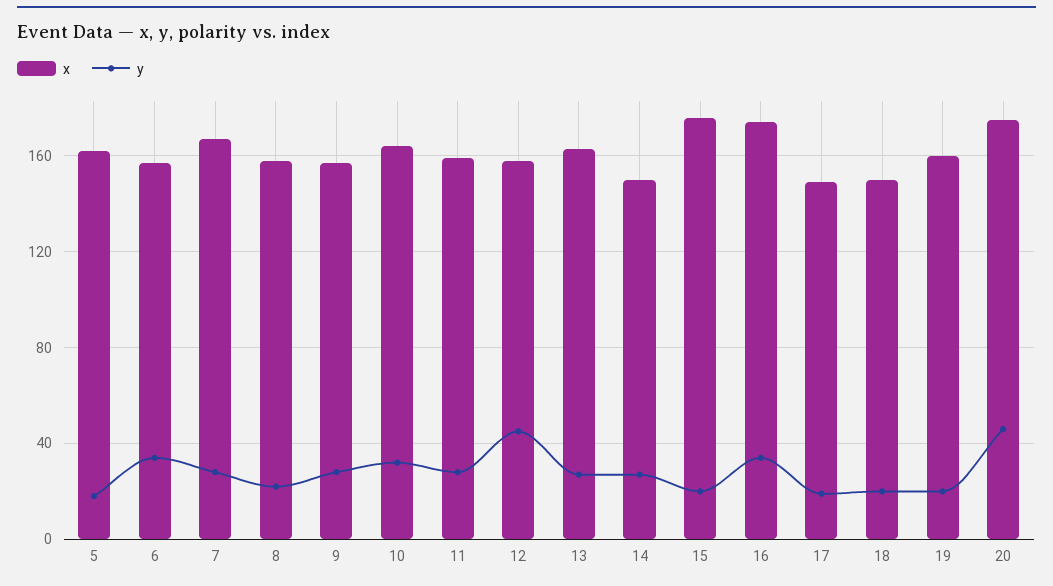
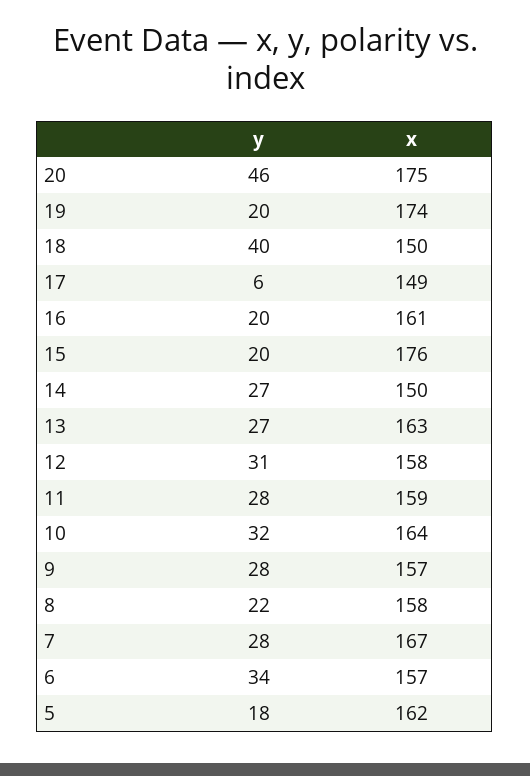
y, 12: 45 -> 31
x, 16: 175 -> 161
y, 16: 35 -> 20
y, 17: 20 -> 6
y, 18: 20 -> 40
x, 19: 160 -> 174

